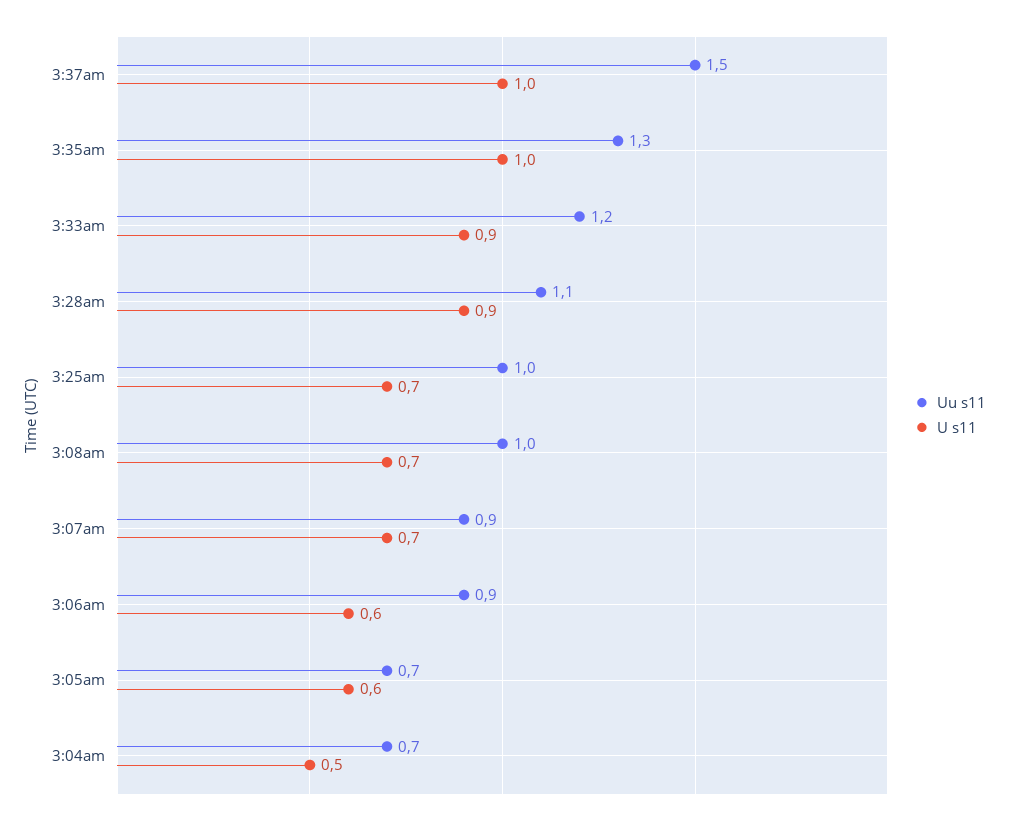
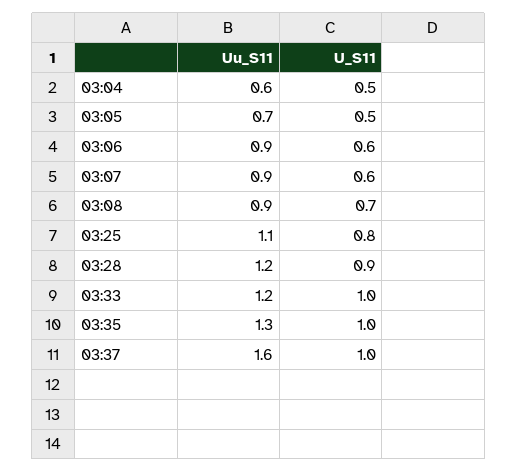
Uu s11, 3:37am: 1.5 -> 1.6
U s11, 3:33am: 0.9 -> 1
Uu s11, 3:28am: 1.1 -> 1.2
Uu s11, 3:25am: 1 -> 1.1
U s11, 3:25am: 0.7 -> 0.8
Uu s11, 3:08am: 1 -> 0.9
U s11, 3:07am: 0.7 -> 0.6
U s11, 3:05am: 0.6 -> 0.5
Uu s11, 3:04am: 0.7 -> 0.6

